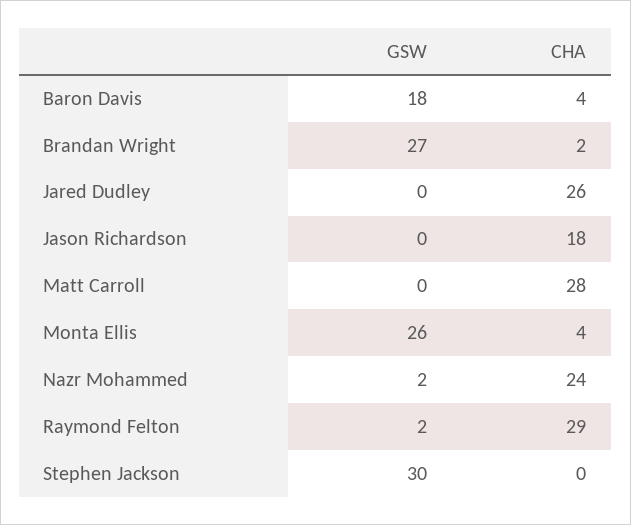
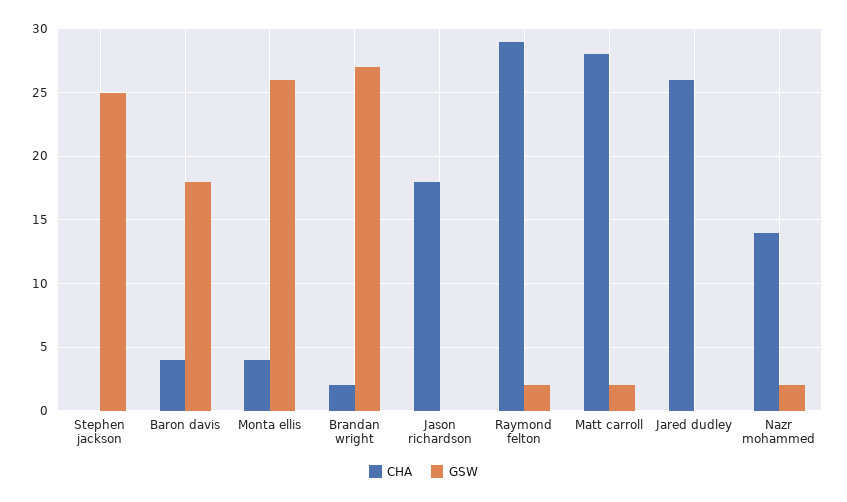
GSW, Matt Carroll: 0 -> 2
CHA, Nazr Mohammed: 24 -> 14
GSW, Stephen Jackson: 30 -> 25

